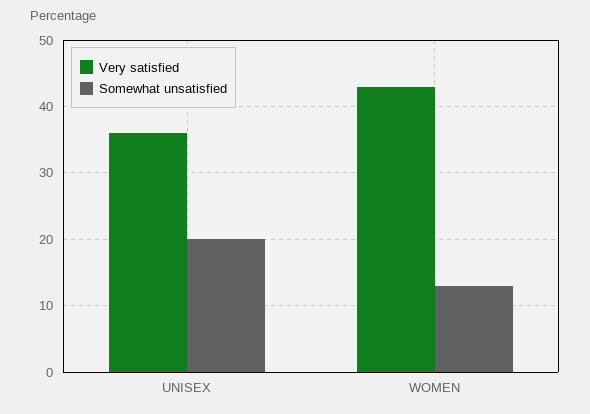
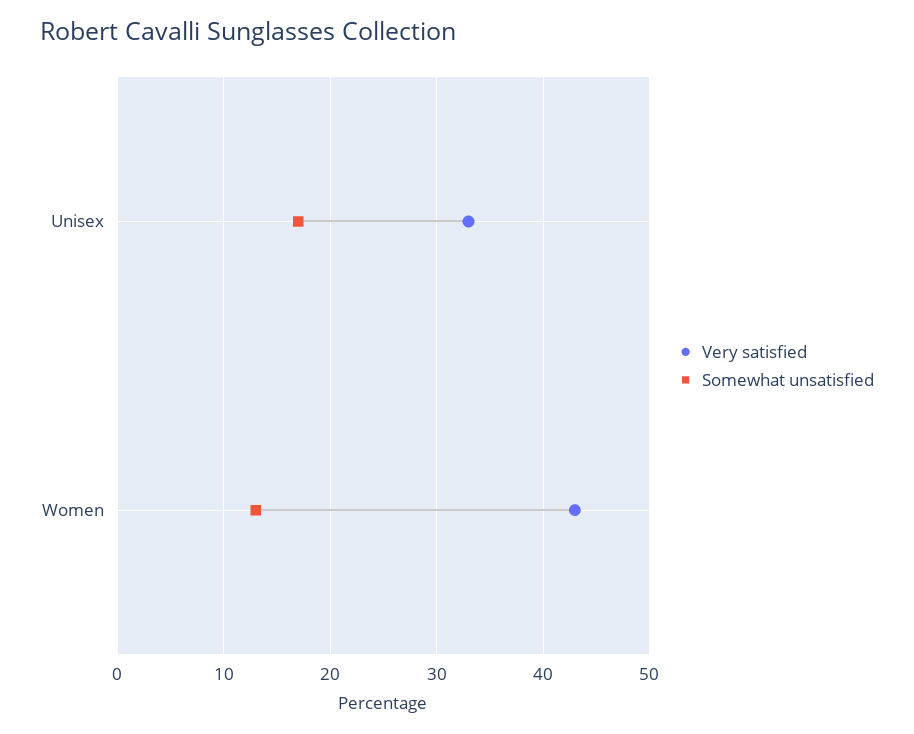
Very satisfied, UNISEX: 36 -> 33
Somewhat unsatisfied, UNISEX: 20 -> 17

